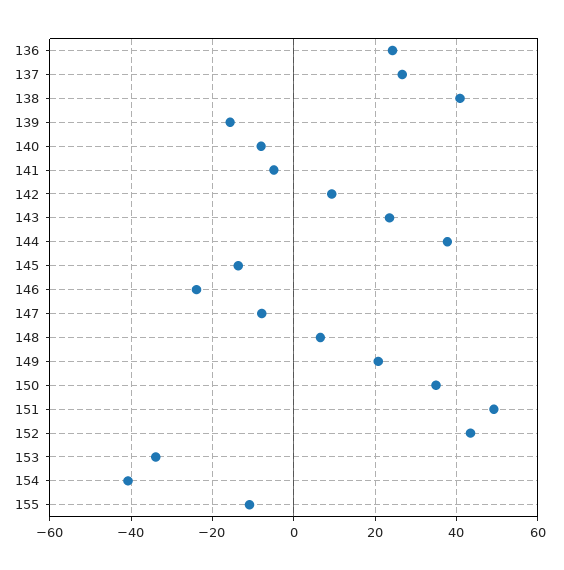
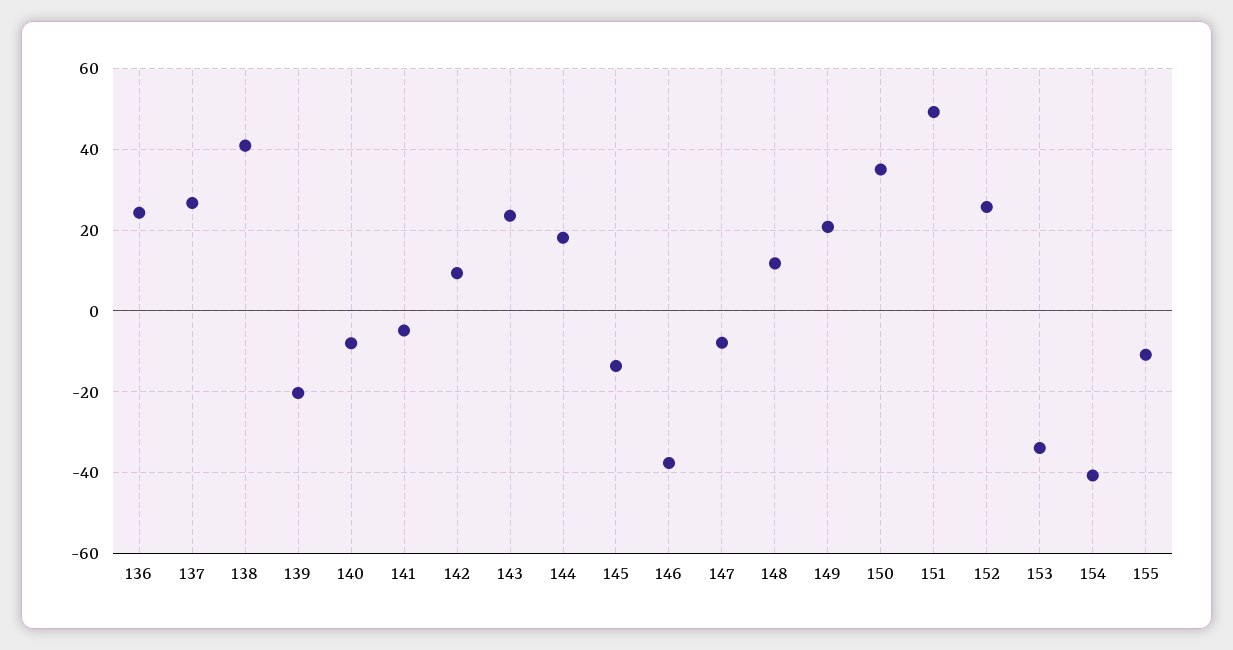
139: -16 -> -20
144: 38 -> 18
146: -24 -> -38
148: 6 -> 12
152: 44 -> 26

